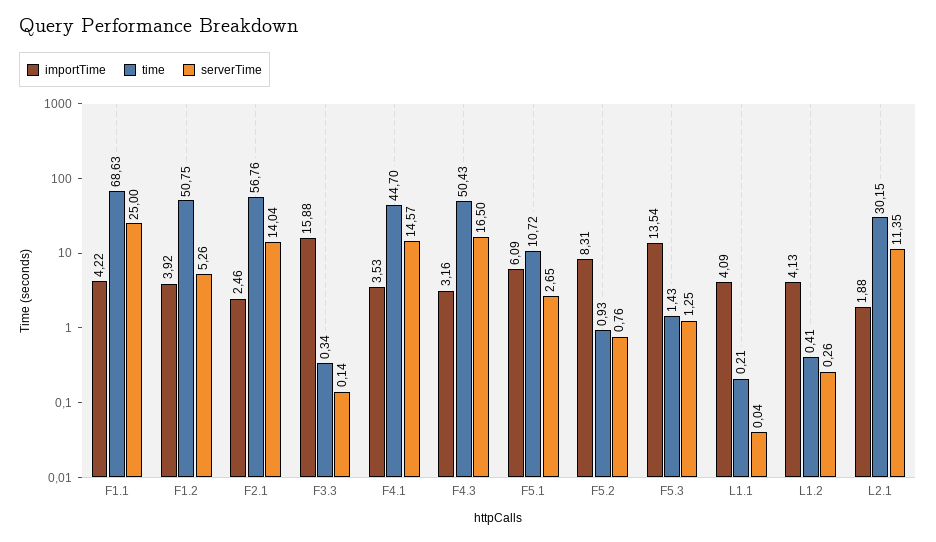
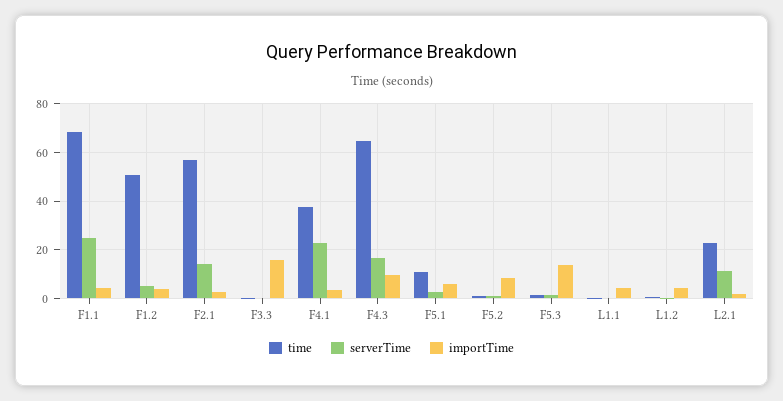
time, F4.1: 44.7 -> 37.5
serverTime, F4.1: 14.57 -> 22.5
importTime, F4.3: 3.16 -> 10
time, F4.3: 50.43 -> 65
time, L2.1: 30.15 -> 22.5

